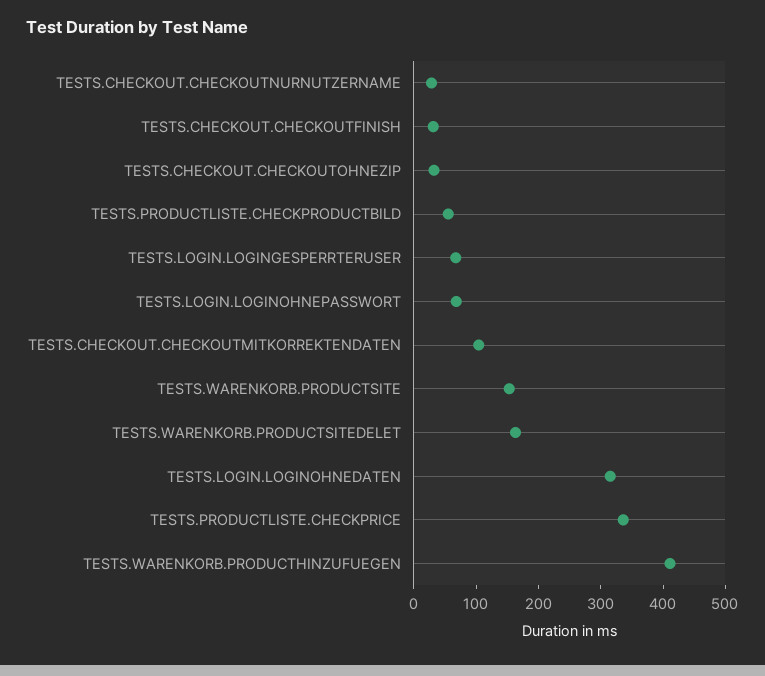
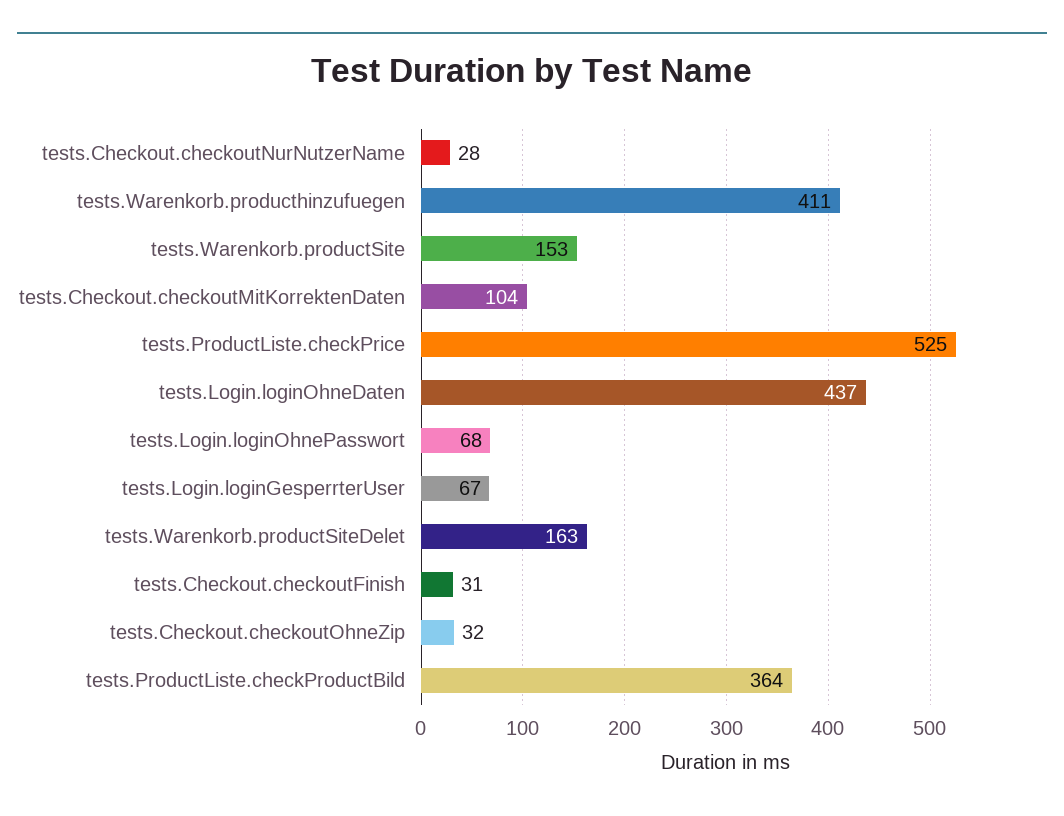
TESTS.PRODUCTLISTE.CHECKPRODUCTBILD: 60 -> 364
TESTS.LOGIN.LOGINOHNEDATEN: 320 -> 437
TESTS.PRODUCTLISTE.CHECKPRICE: 340 -> 525

